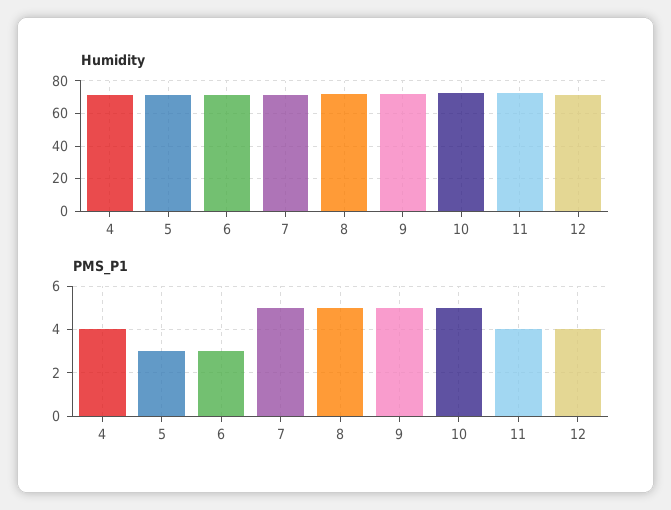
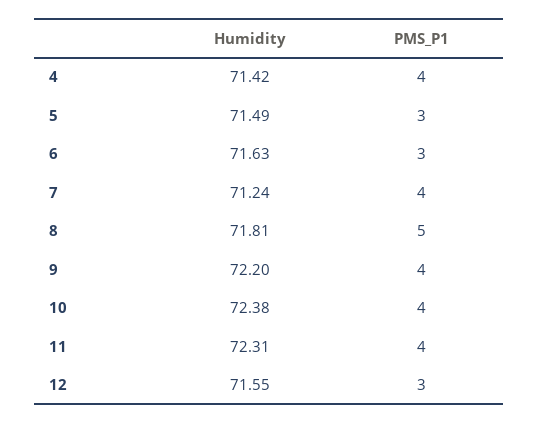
PMS_P1, 7: 5 -> 4
PMS_P1, 9: 5 -> 4
PMS_P1, 10: 5 -> 4
PMS_P1, 12: 4 -> 3

